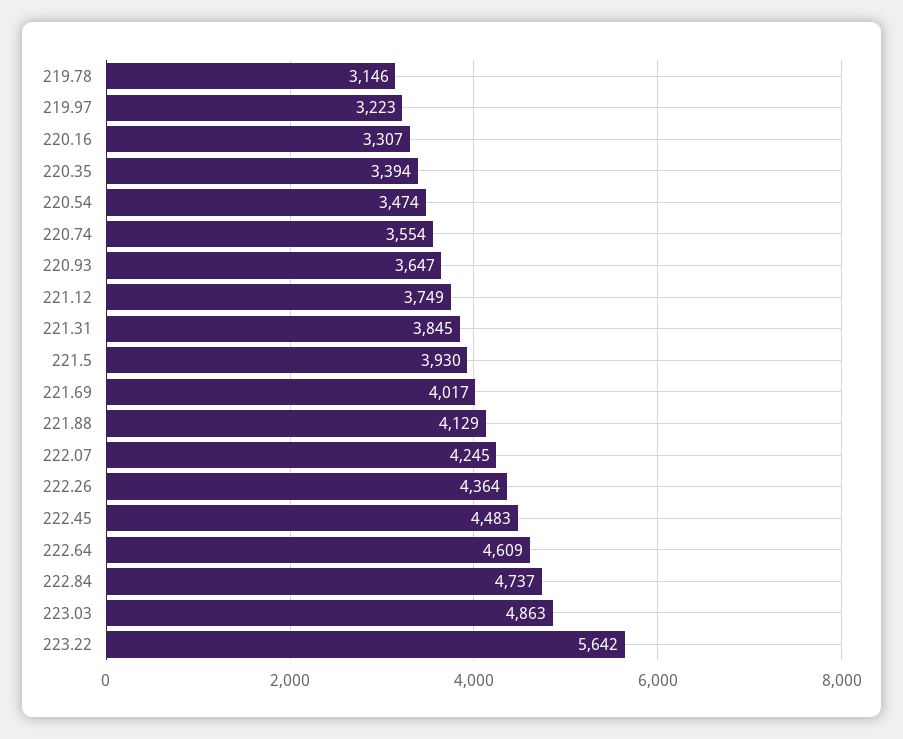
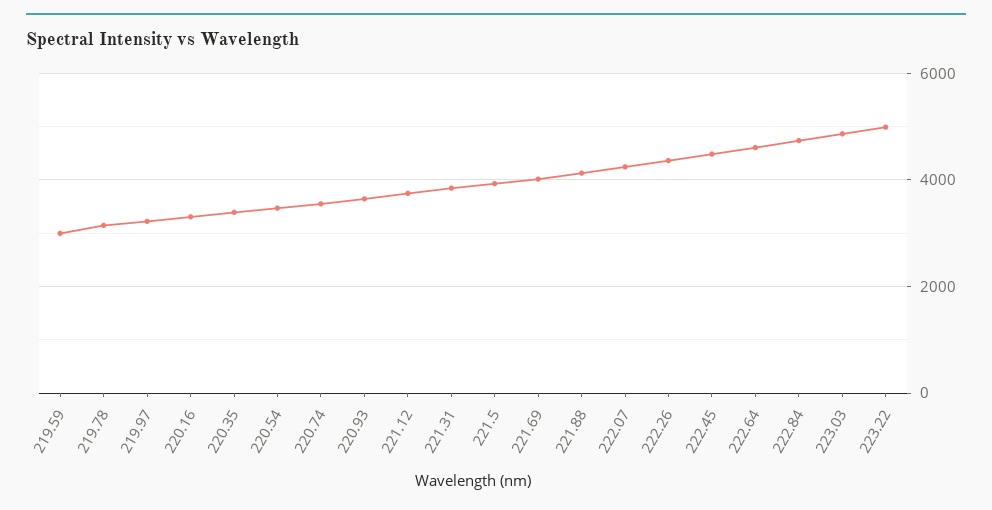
223.22: 5642 -> 5000
219.59: none -> 3000

